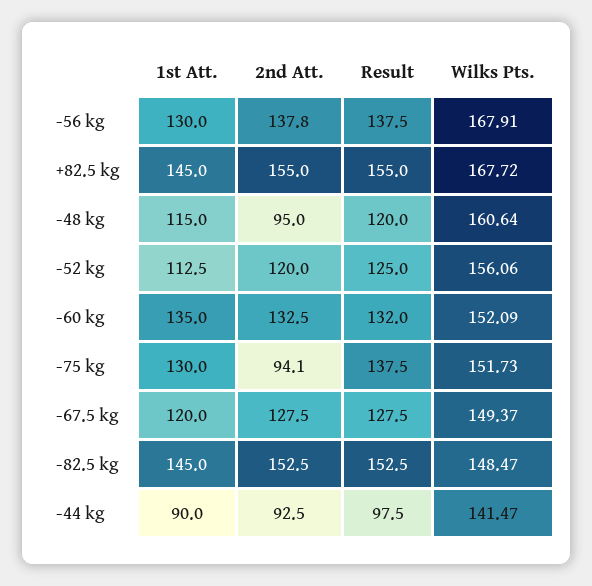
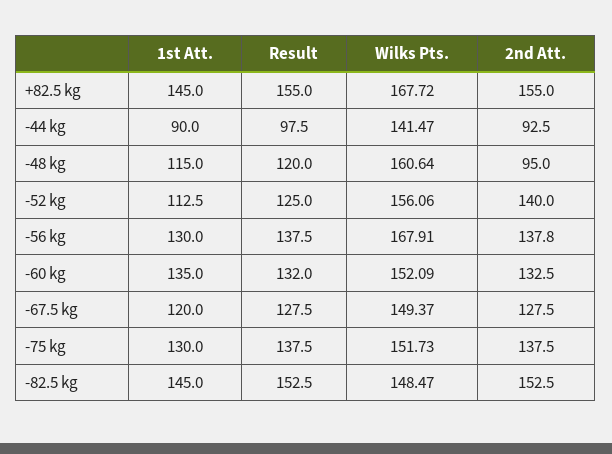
2nd Att., -52 kg: 120 -> 140
2nd Att., -75 kg: 94.1 -> 137.5

